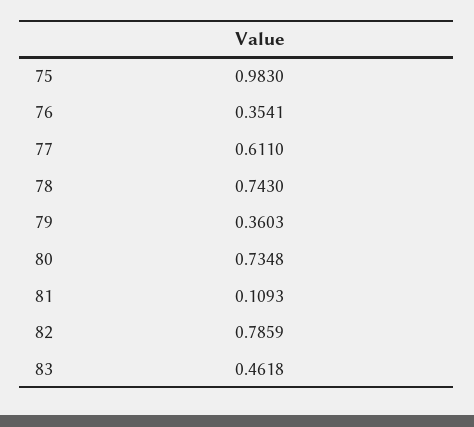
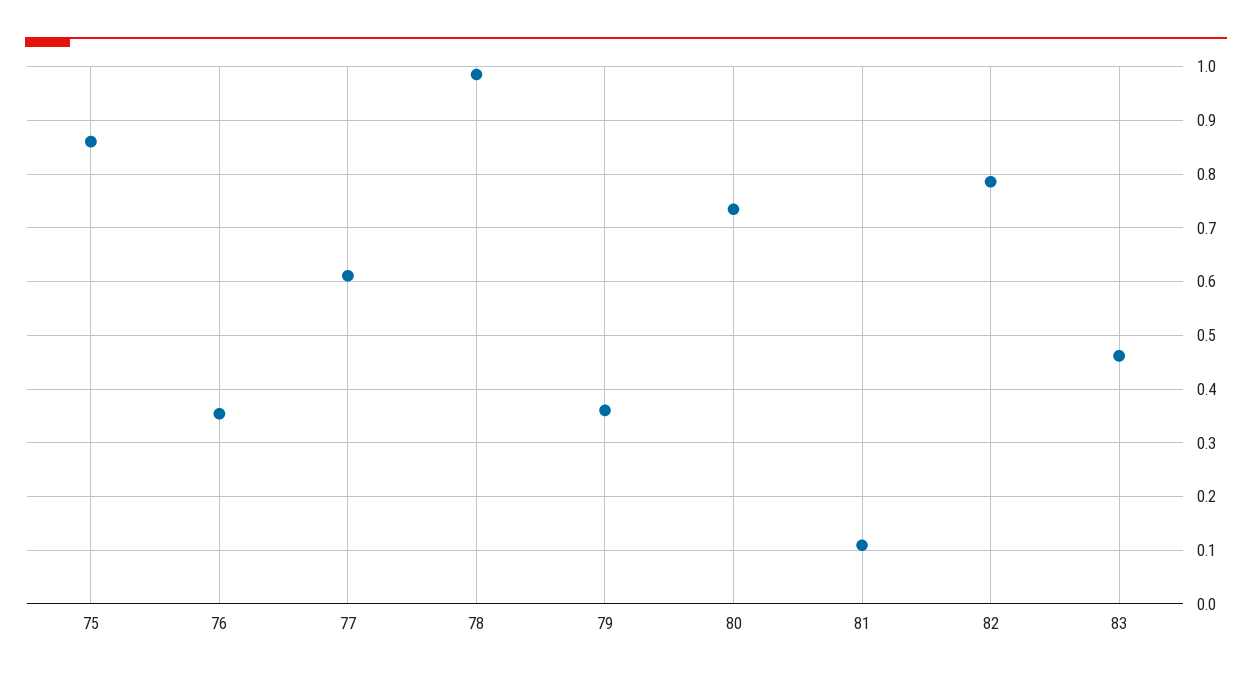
75: 0.983 -> 0.86
78: 0.743 -> 0.98

